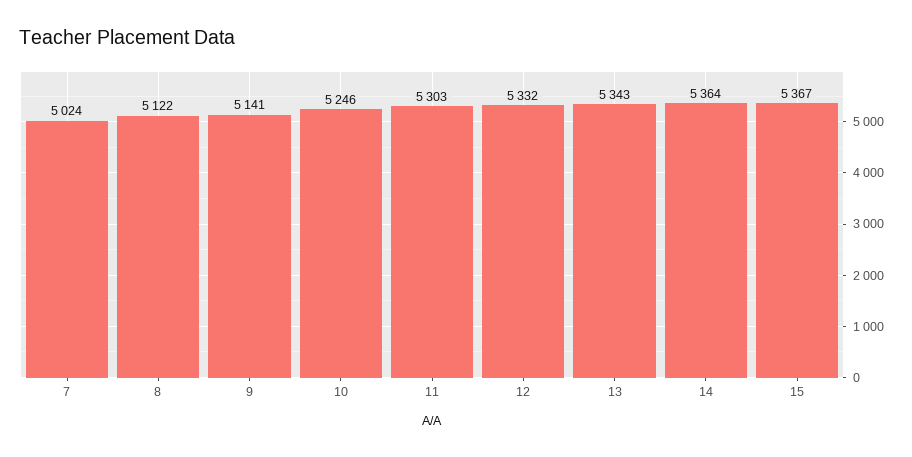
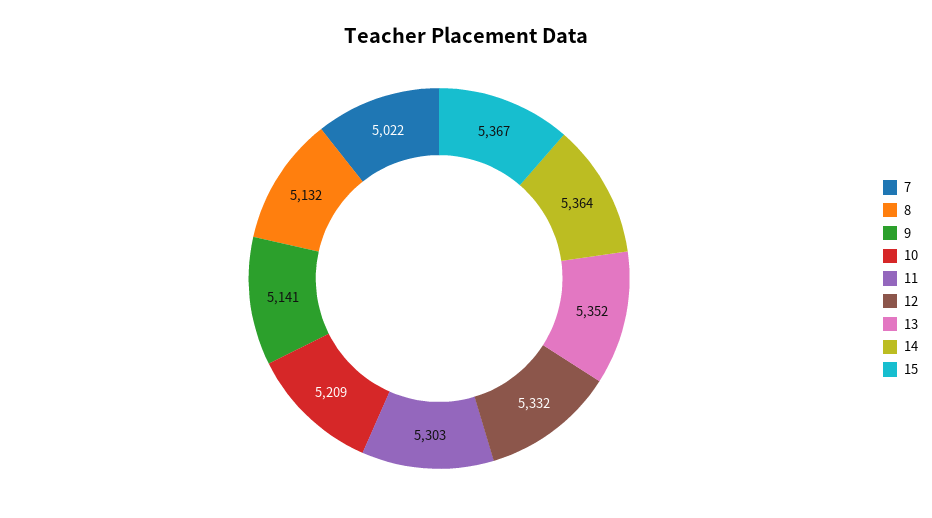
7: 5024 -> 5022
8: 5122 -> 5132
10: 5246 -> 5209
13: 5343 -> 5352

